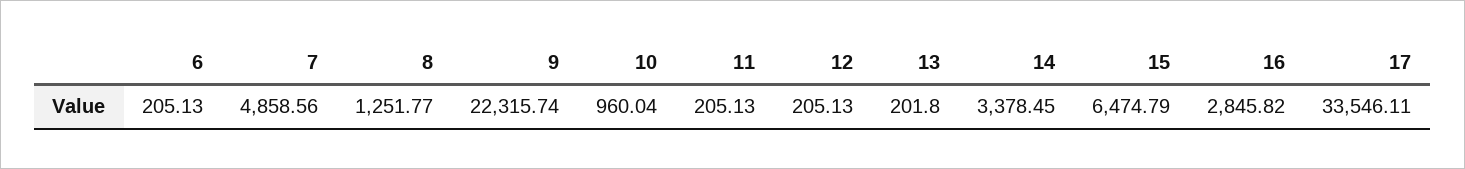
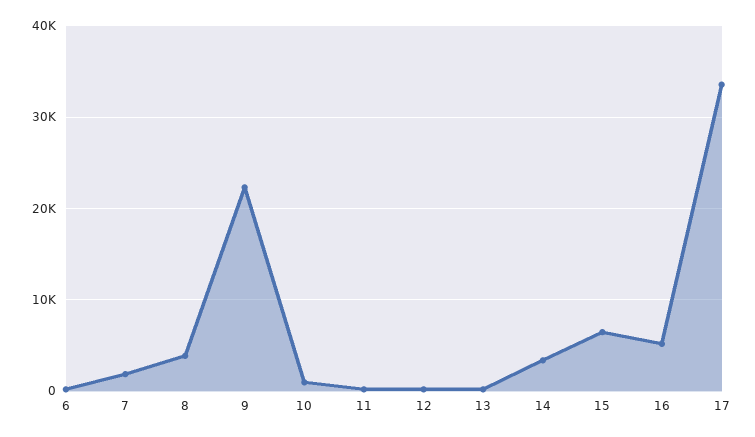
7: 4858.56 -> 2000
8: 1251.77 -> 4000
16: 2845.82 -> 5000

